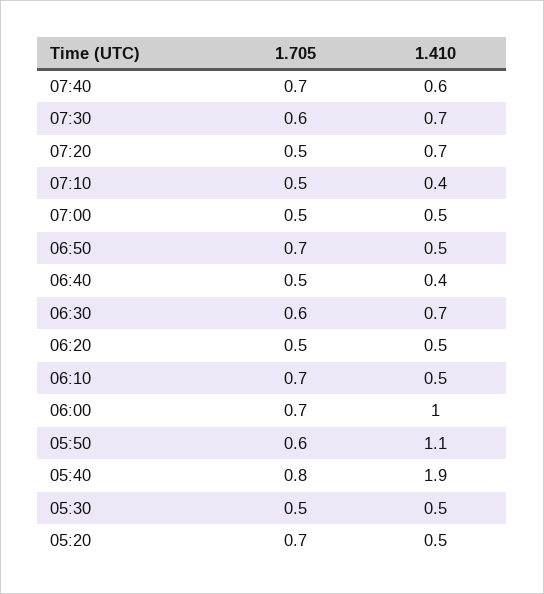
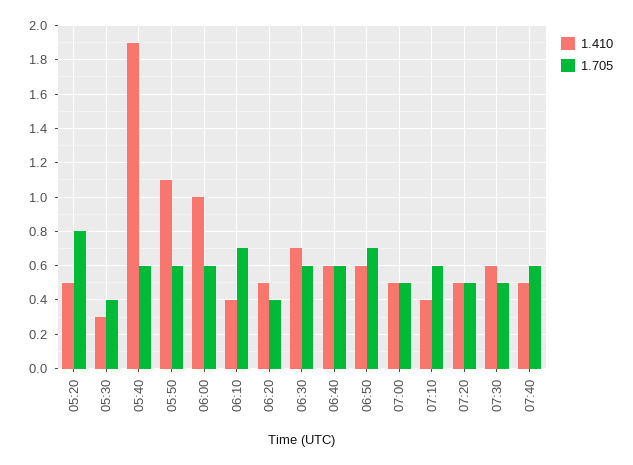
1.705, 07:40: 0.7 -> 0.6
1.410, 07:40: 0.6 -> 0.5
1.705, 07:30: 0.6 -> 0.5
1.410, 07:30: 0.7 -> 0.6
1.410, 07:20: 0.7 -> 0.5
1.705, 07:10: 0.5 -> 0.6
1.410, 06:50: 0.5 -> 0.6
1.705, 06:40: 0.5 -> 0.6
1.410, 06:40: 0.4 -> 0.6
1.705, 06:20: 0.5 -> 0.4
1.410, 06:10: 0.5 -> 0.4
1.705, 06:00: 0.7 -> 0.6
1.705, 05:40: 0.8 -> 0.6
1.705, 05:30: 0.5 -> 0.4
1.410, 05:30: 0.5 -> 0.3
1.705, 05:20: 0.7 -> 0.8

